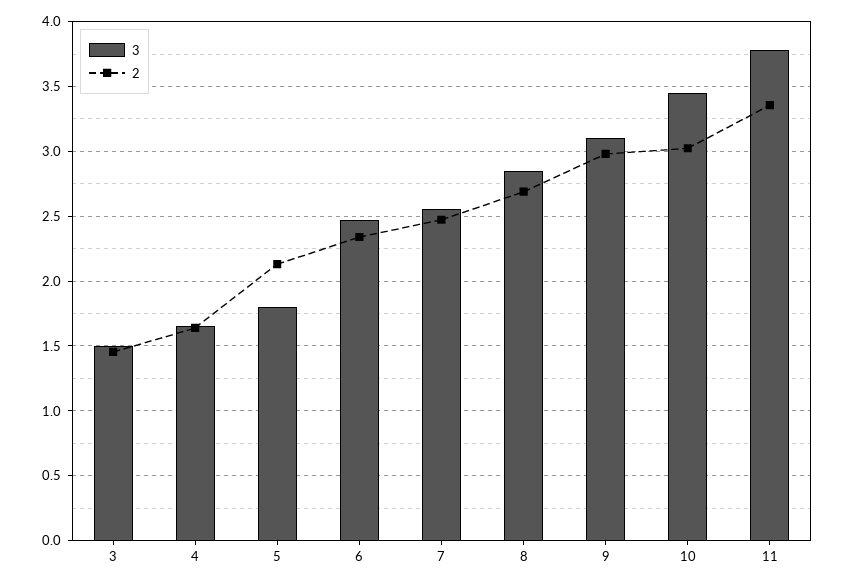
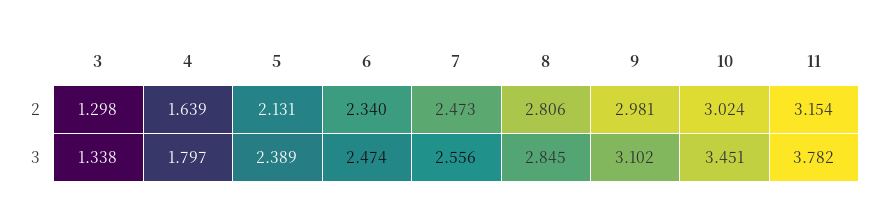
3, 3: 1.5 -> 1.338
2, 3: 1.45 -> 1.298
3, 4: 1.65 -> 1.797
3, 5: 1.8 -> 2.389
2, 8: 2.7 -> 2.806
2, 11: 3.35 -> 3.154

